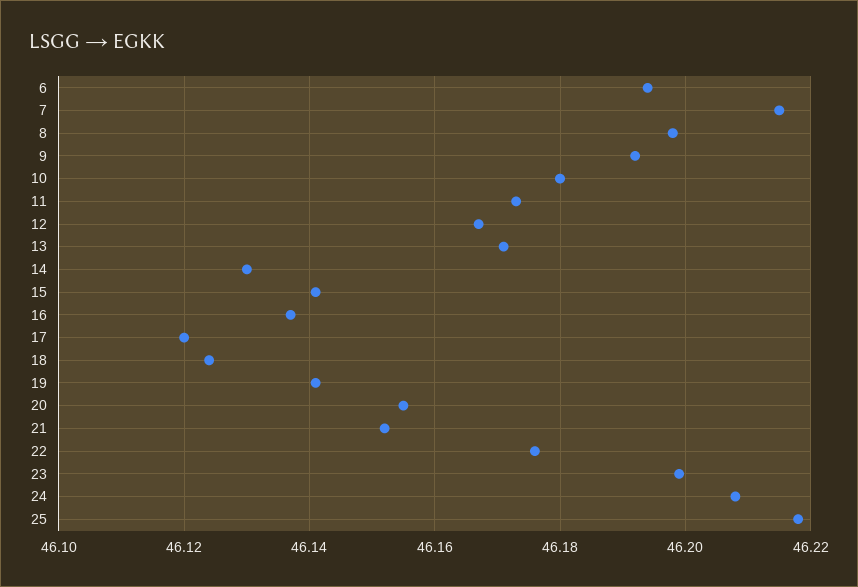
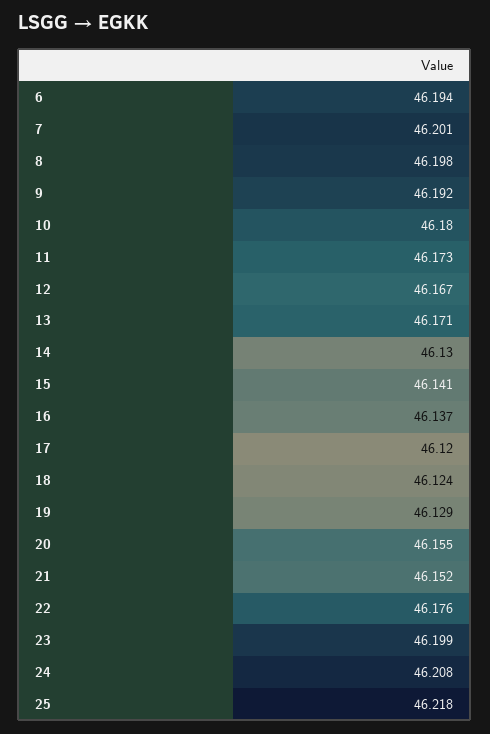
7: 46.215 -> 46.201
19: 46.14 -> 46.129

